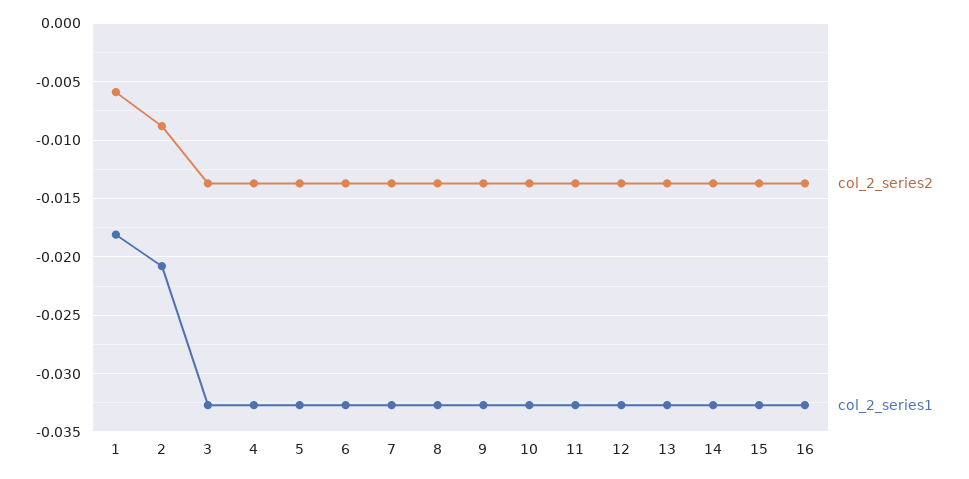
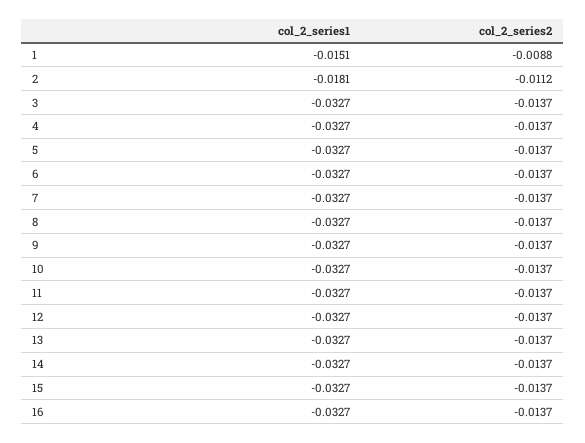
col_2_series2, 1: -0.006 -> -0.0088
col_2_series1, 1: -0.018 -> -0.0151
col_2_series2, 2: -0.009 -> -0.0112
col_2_series1, 2: -0.021 -> -0.0181

